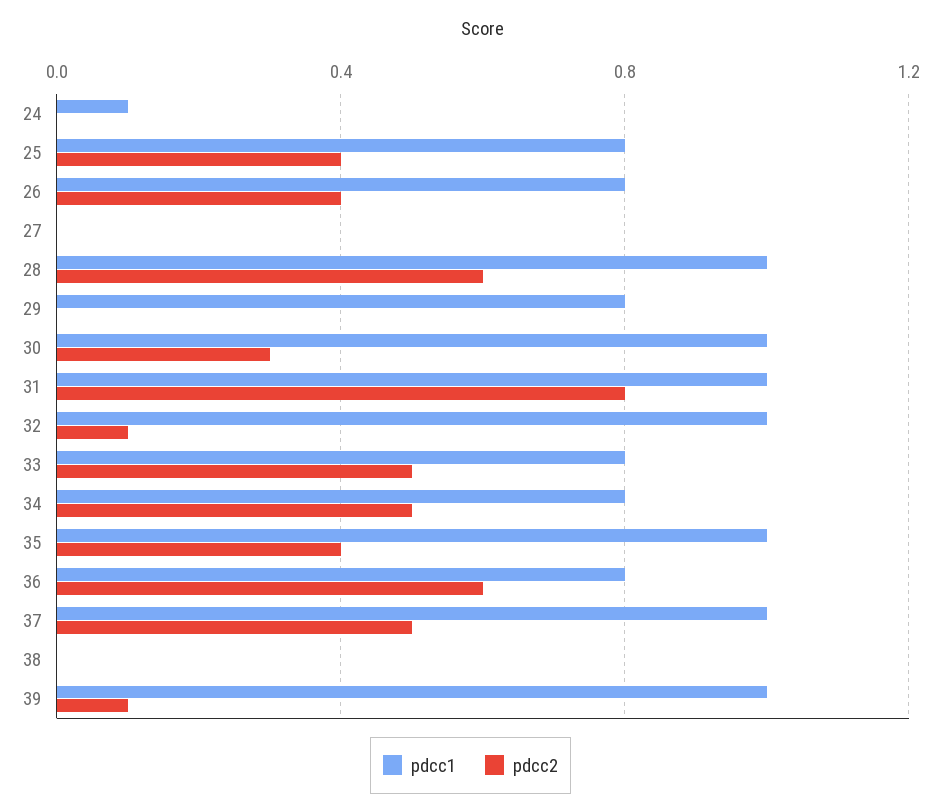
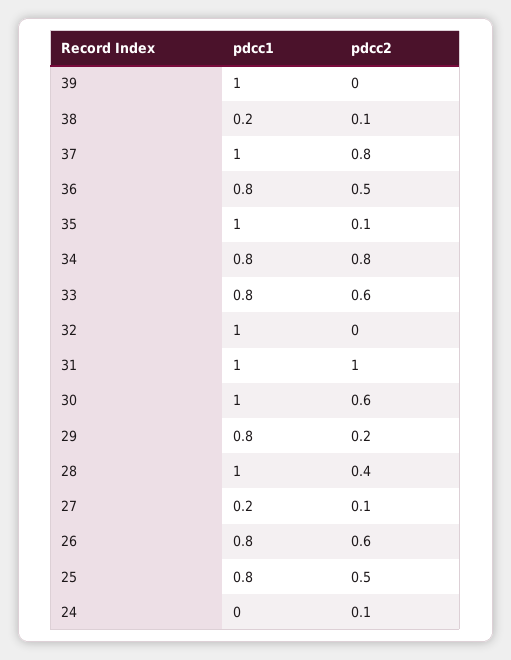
pdcc1, 24: 0.1 -> 0
pdcc2, 24: 0 -> 0.1
pdcc2, 25: 0.4 -> 0.5
pdcc2, 26: 0.4 -> 0.6
pdcc1, 27: 0 -> 0.2
pdcc2, 27: 0 -> 0.1
pdcc2, 28: 0.6 -> 0.4
pdcc2, 29: 0 -> 0.2
pdcc2, 30: 0.3 -> 0.6
pdcc2, 31: 0.8 -> 1
pdcc2, 32: 0.1 -> 0
pdcc2, 33: 0.5 -> 0.6
pdcc2, 34: 0.5 -> 0.8
pdcc2, 35: 0.4 -> 0.1
pdcc2, 36: 0.6 -> 0.5
pdcc2, 37: 0.5 -> 0.8
pdcc1, 38: 0 -> 0.2
pdcc2, 38: 0 -> 0.1
pdcc2, 39: 0.1 -> 0

